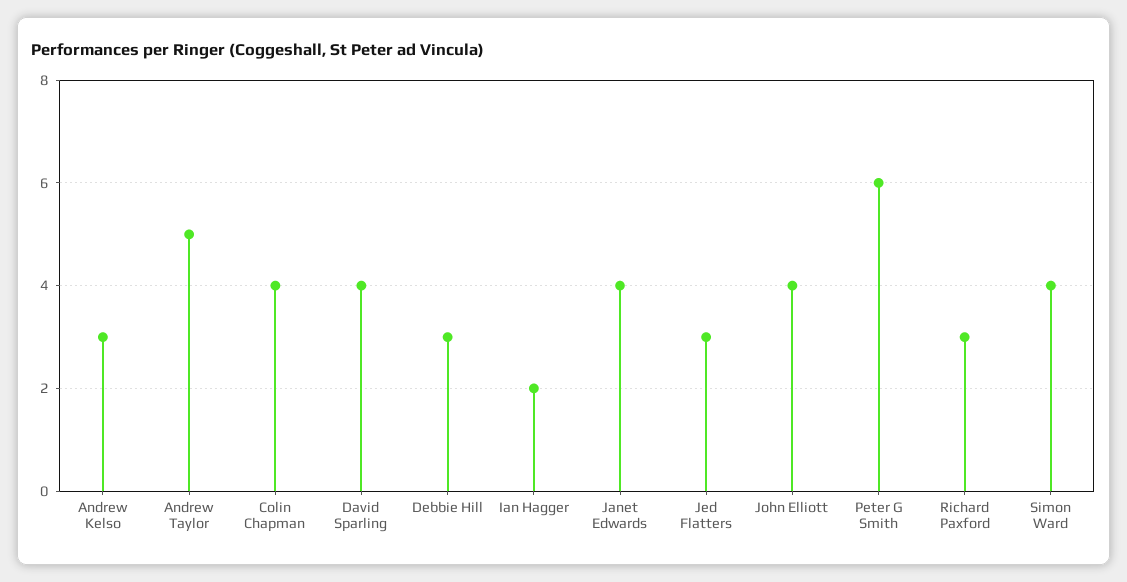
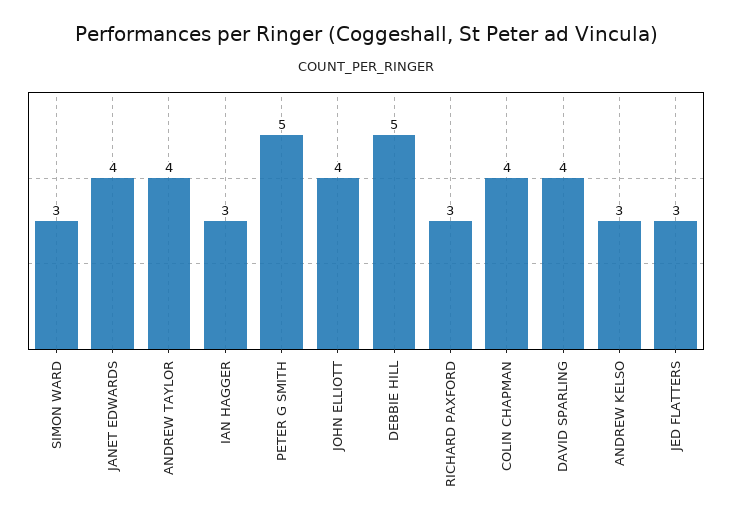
Andrew Taylor: 5 -> 4
Debbie Hill: 3 -> 5
Ian Hagger: 2 -> 3
Peter G Smith: 6 -> 5
Simon Ward: 4 -> 3

